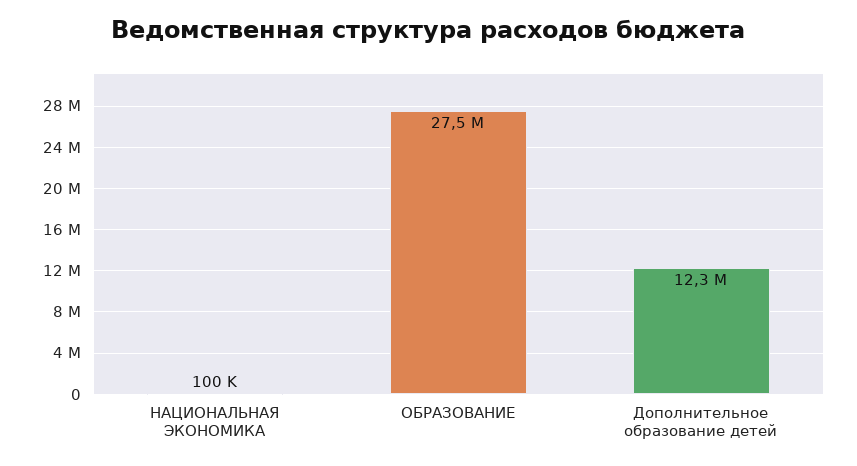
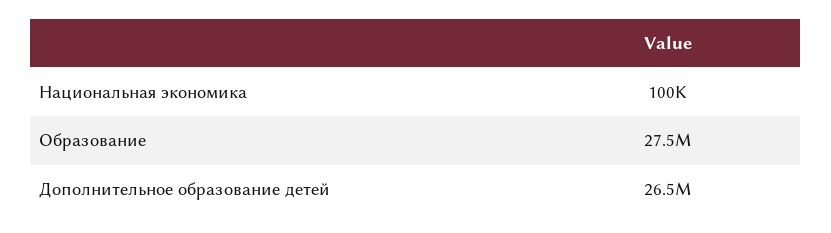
Дополнительное образование детей: 12300000 -> 26500000

